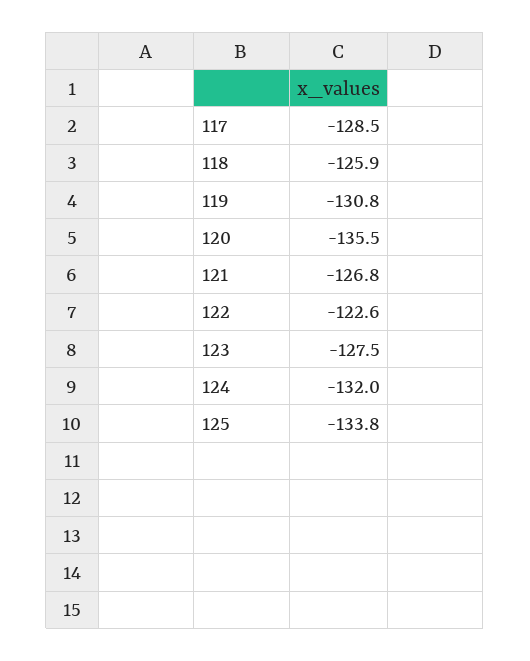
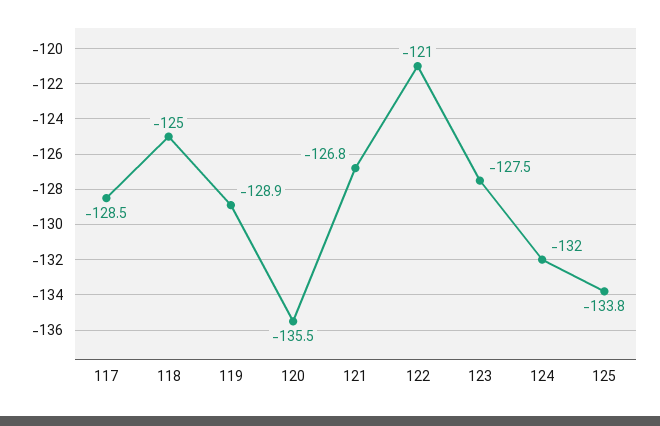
118: -125.9 -> -125
119: -130.8 -> -128.9
122: -122.6 -> -121

